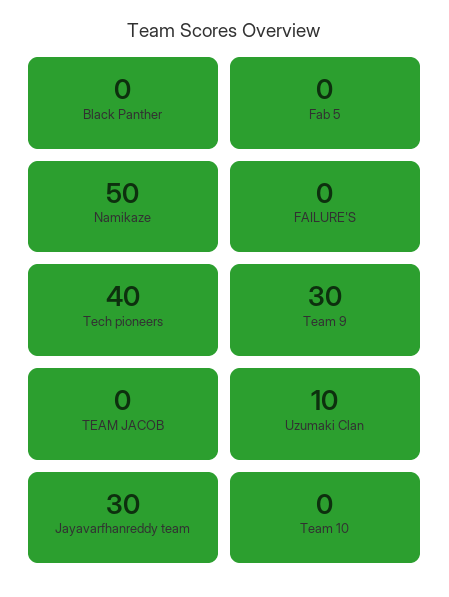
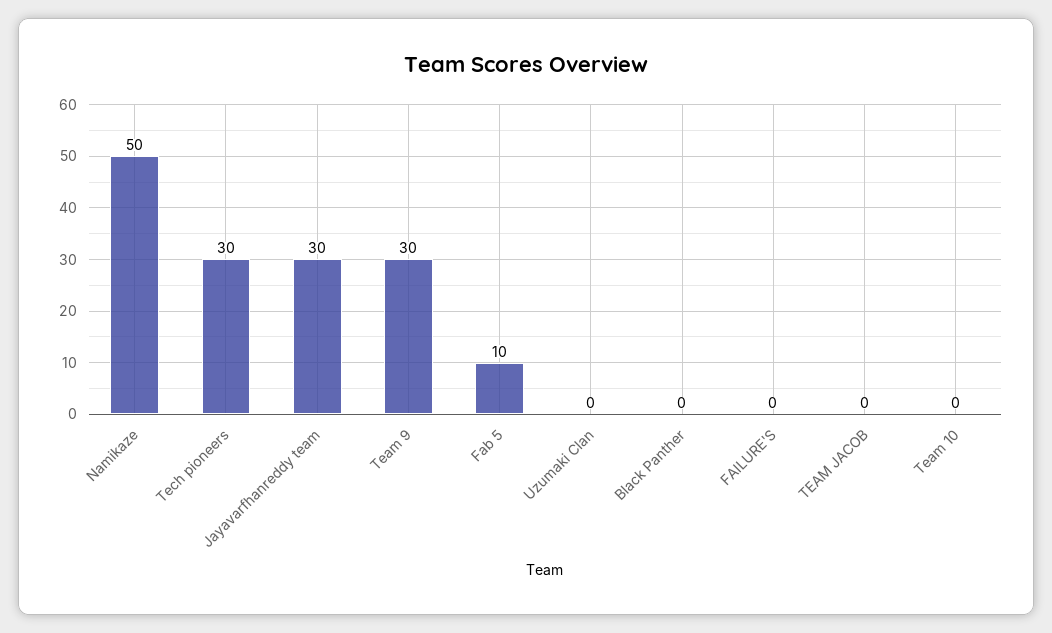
Fab 5: 0 -> 10
Tech pioneers: 40 -> 30
Uzumaki Clan: 10 -> 0

